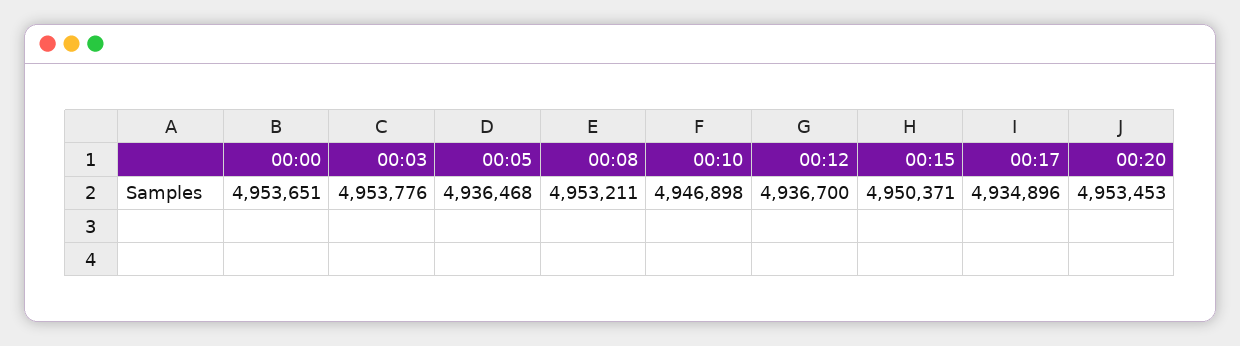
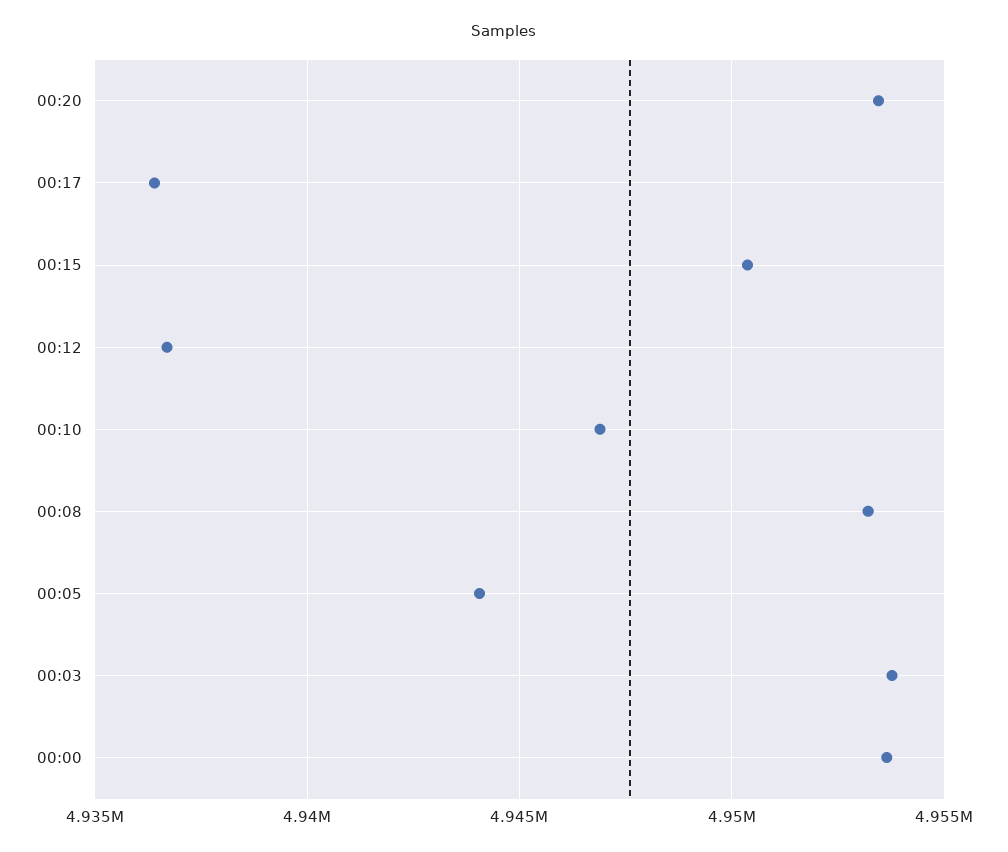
00:05: 4936468 -> 4944000
00:17: 4934896 -> 4936500

